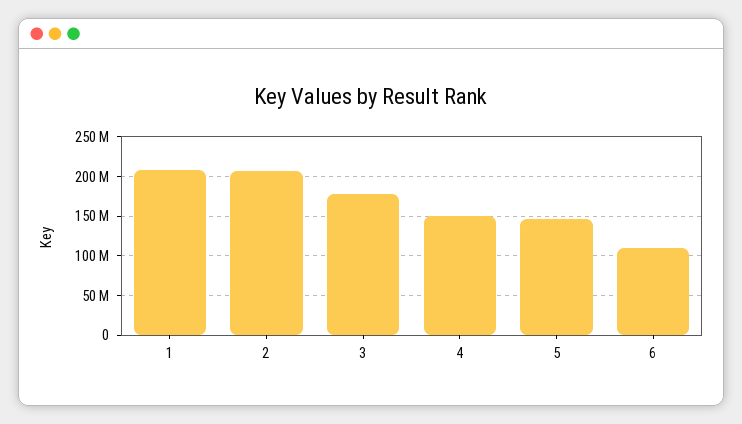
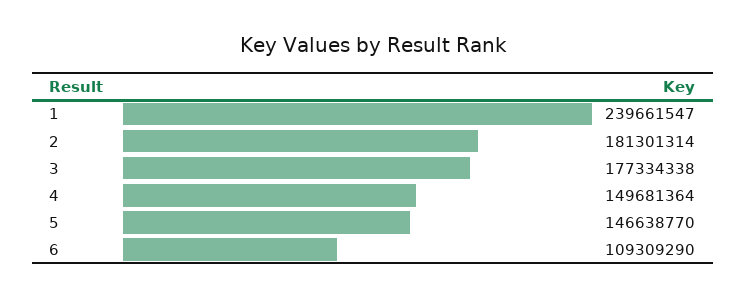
1: 210000000 -> 239661547
2: 210000000 -> 181301314

